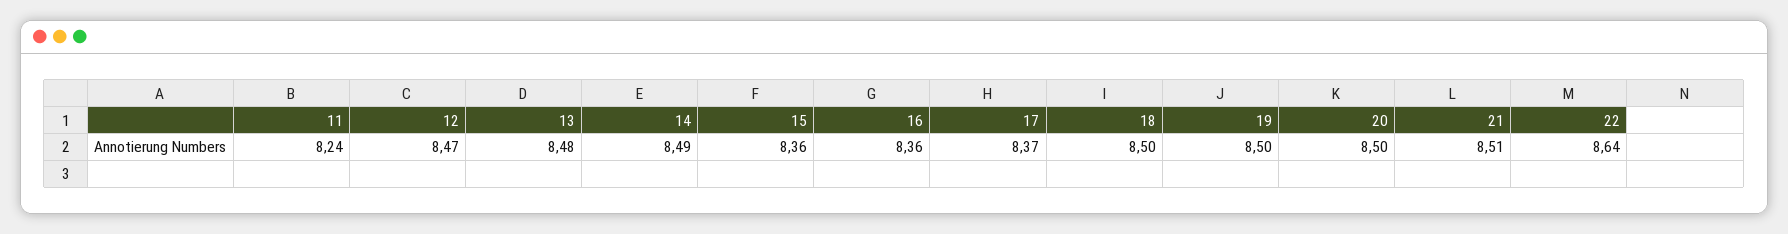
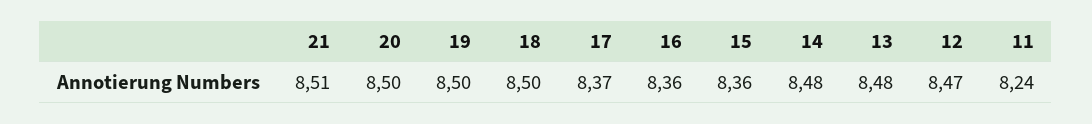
14: 8.49 -> 8.48
22: 8.64 -> none

